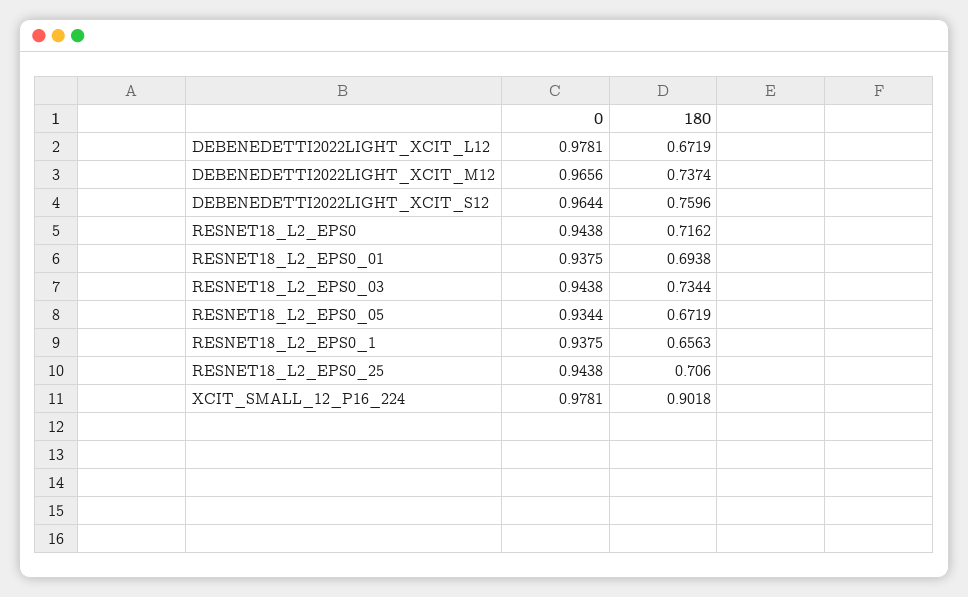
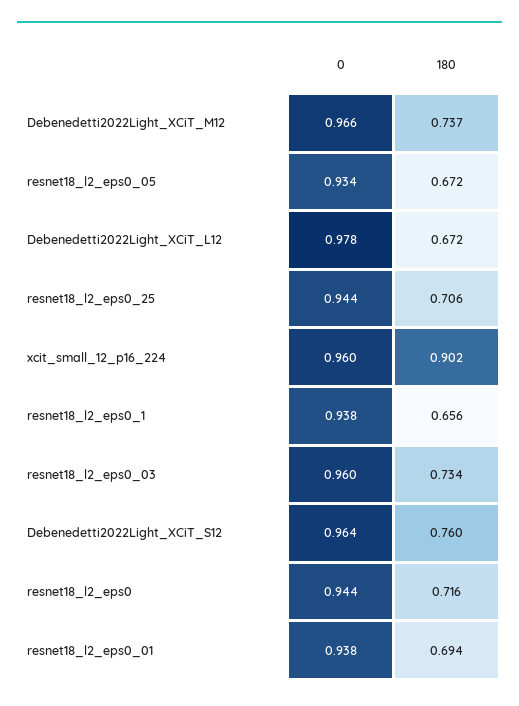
0, RESNET18_L2_EPS0_03: 0.9438 -> 0.96
0, XCIT_SMALL_12_P16_224: 0.9781 -> 0.96

